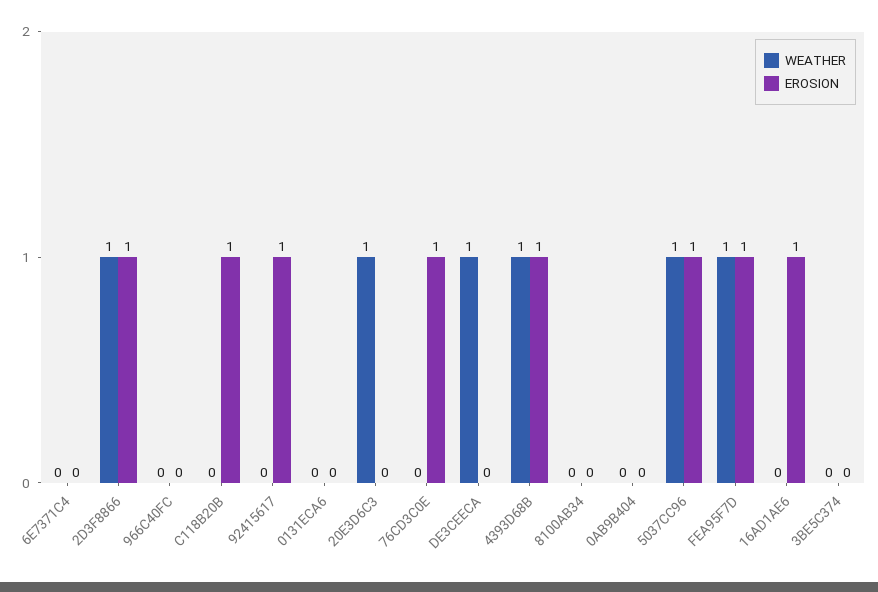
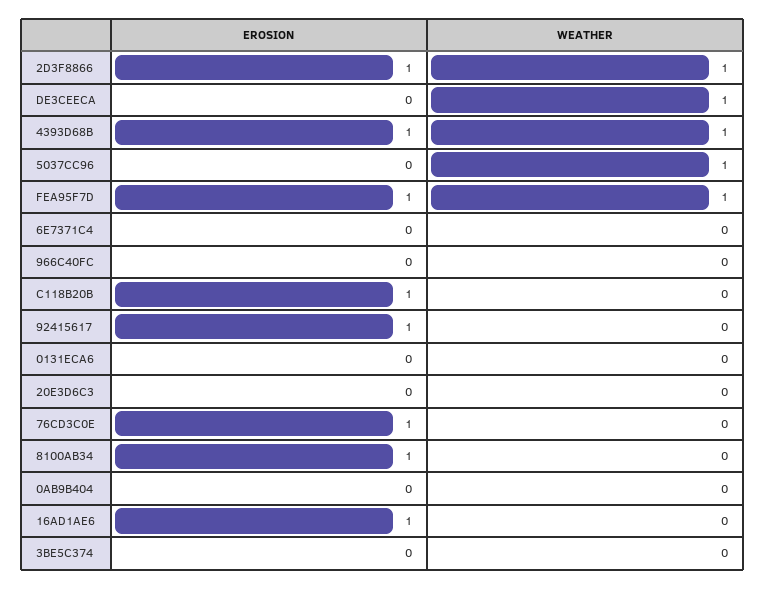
WEATHER, 20E3D6C3: 1 -> 0
EROSION, 8100AB34: 0 -> 1
EROSION, 5037CC96: 1 -> 0

